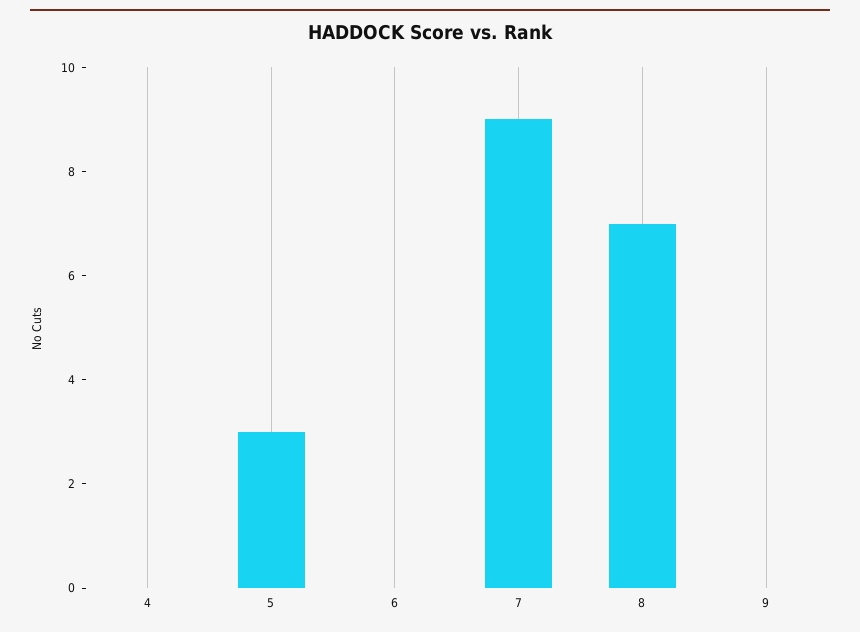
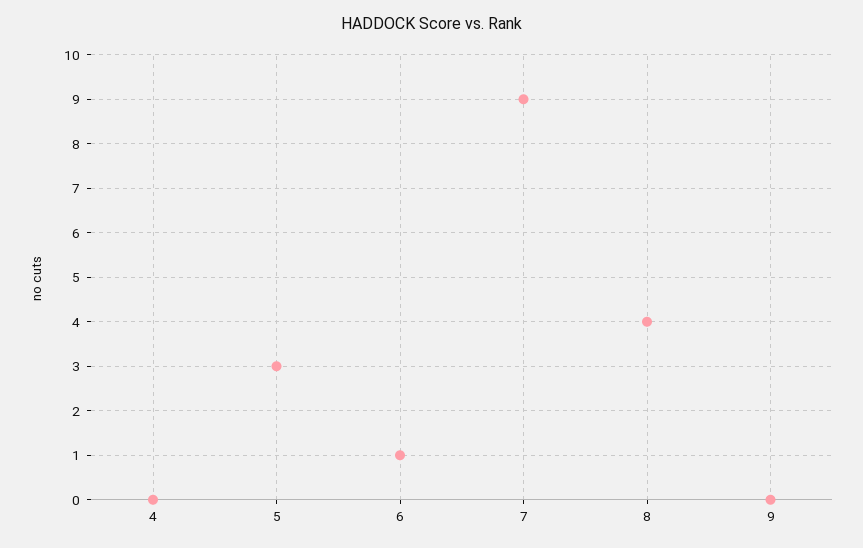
6: 0 -> 1
8: 7 -> 4

